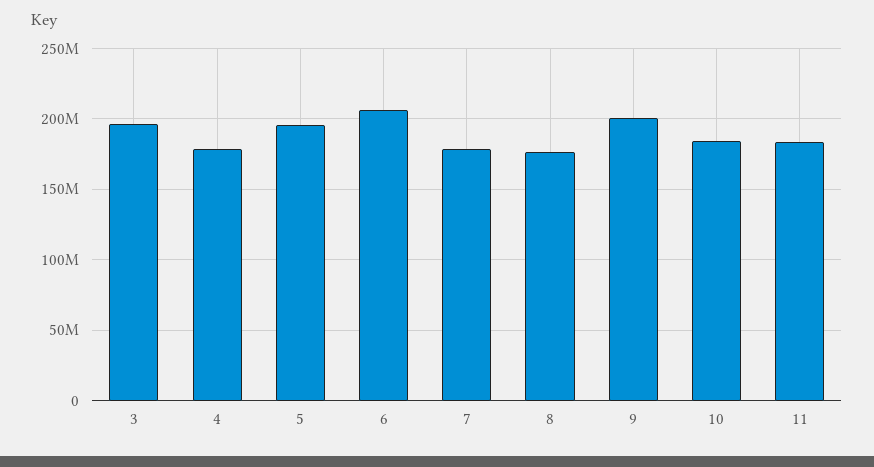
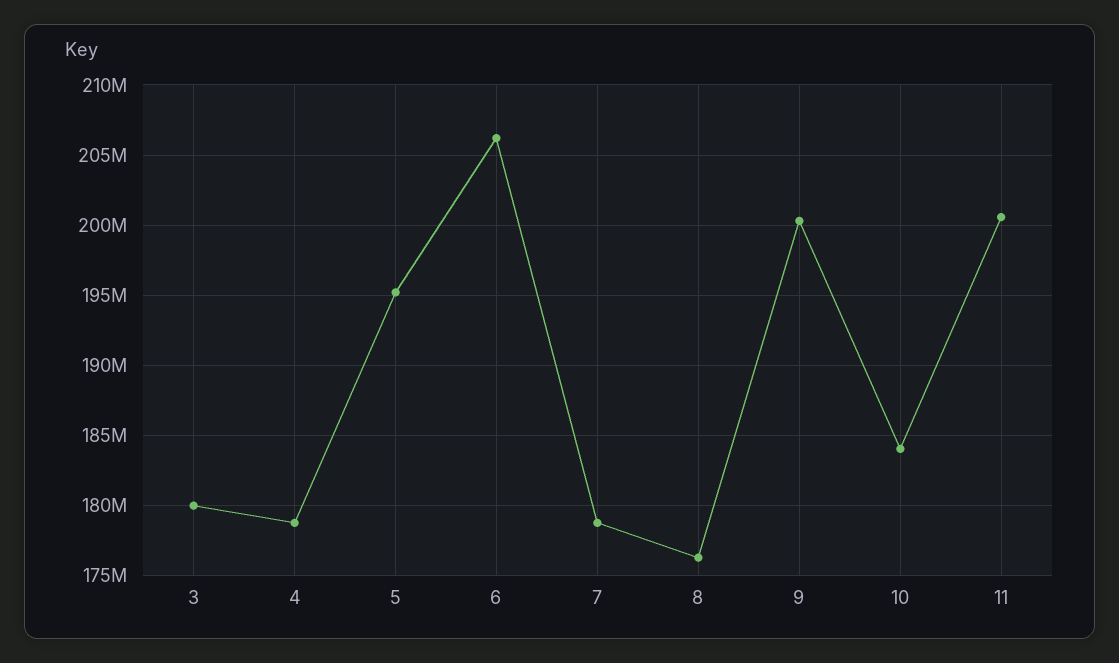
3: 195000000 -> 180000000
11: 185000000 -> 200500000

